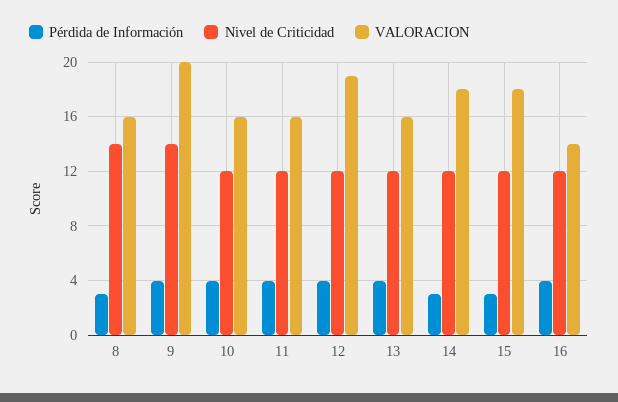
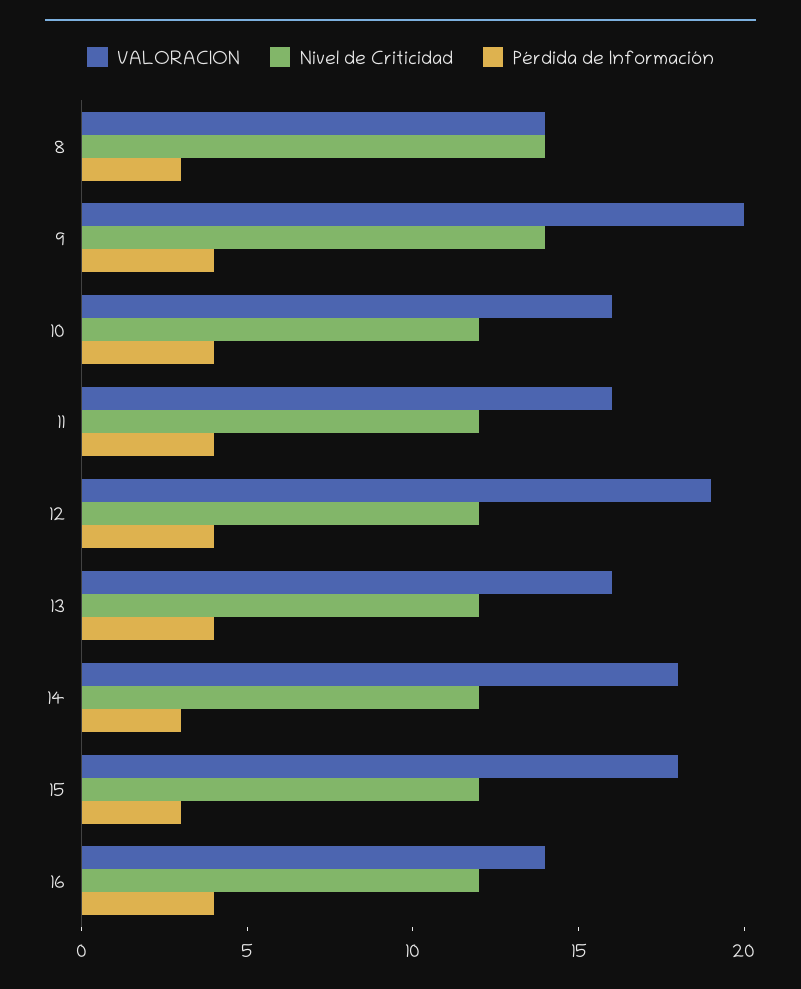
VALORACION, 8: 16 -> 14

